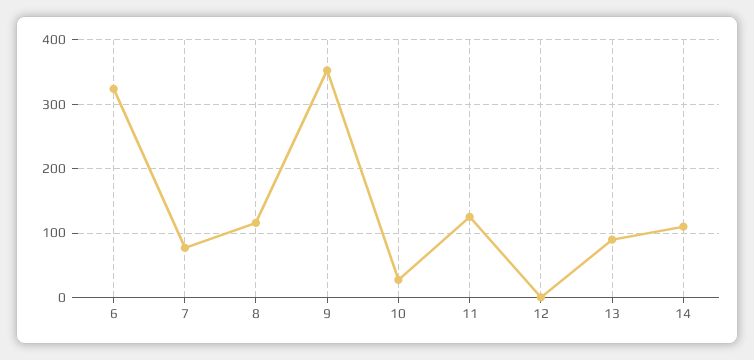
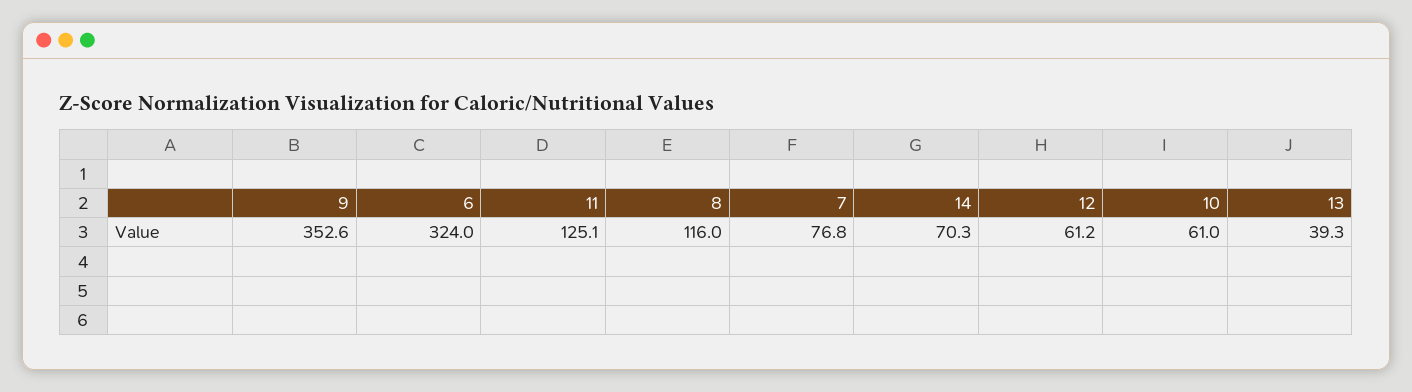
10: 30 -> 61
12: 0 -> 61.2
13: 90 -> 39.3
14: 110 -> 70.3

